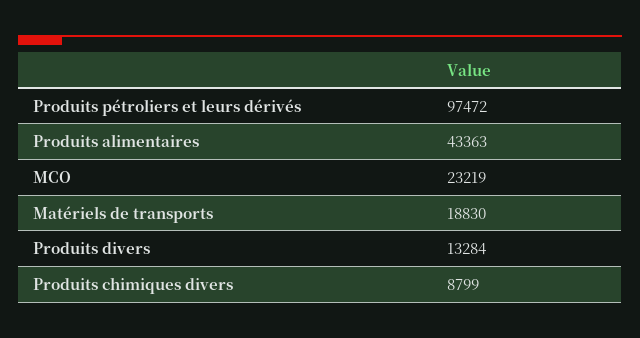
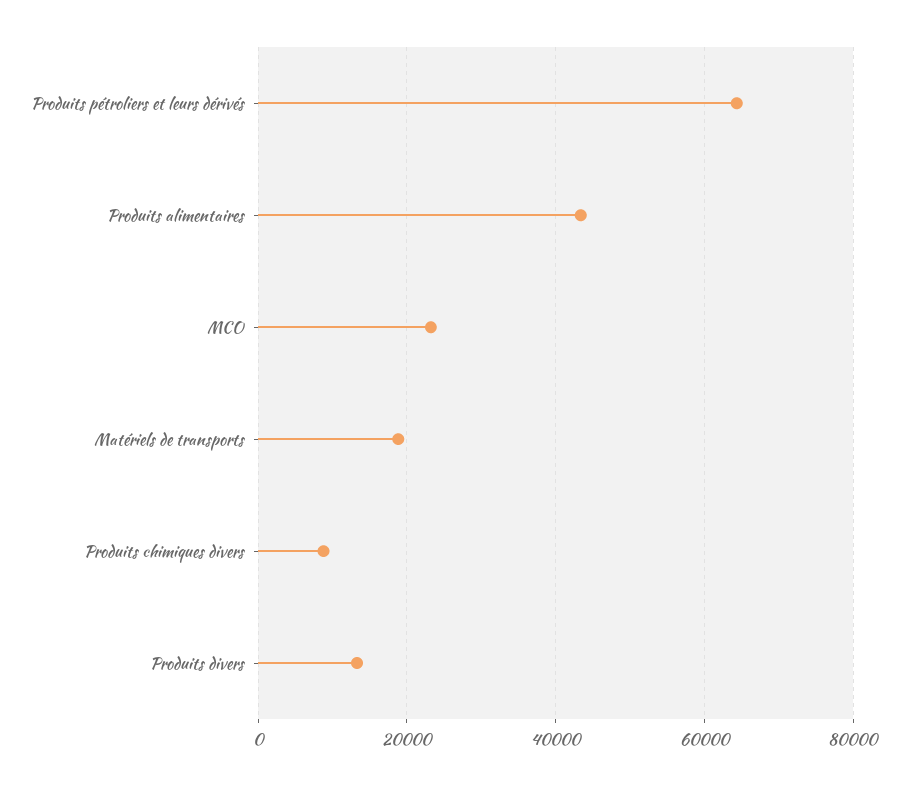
Produits pétroliers et leurs dérivés: 97472 -> 64000

